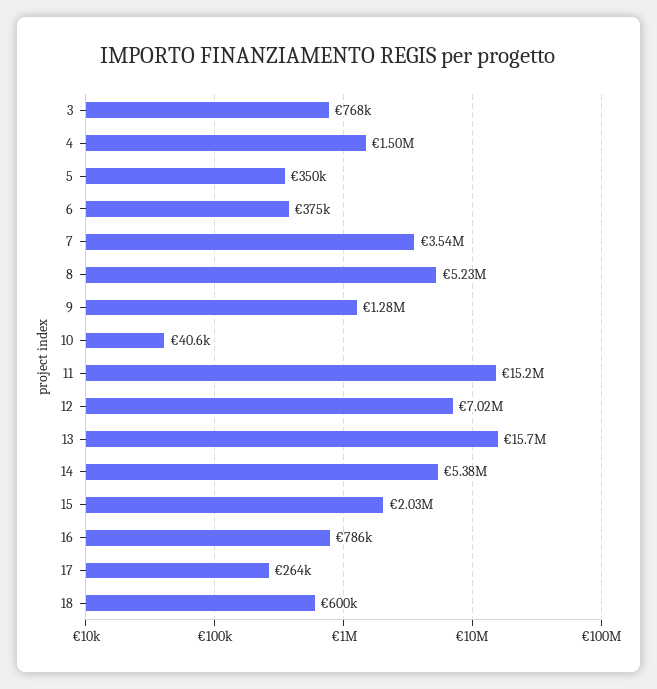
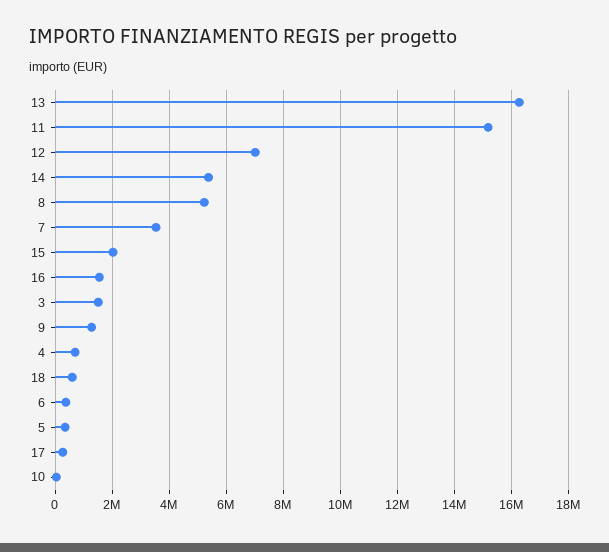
3: 768000 -> 1500000
4: 1500000 -> 750000
13: 15700000 -> 16250000
16: 786000 -> 1500000

